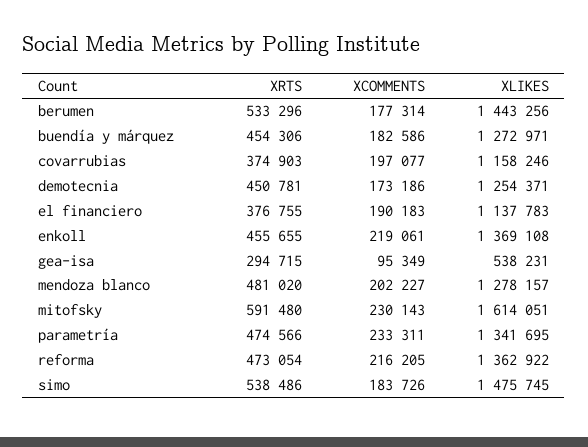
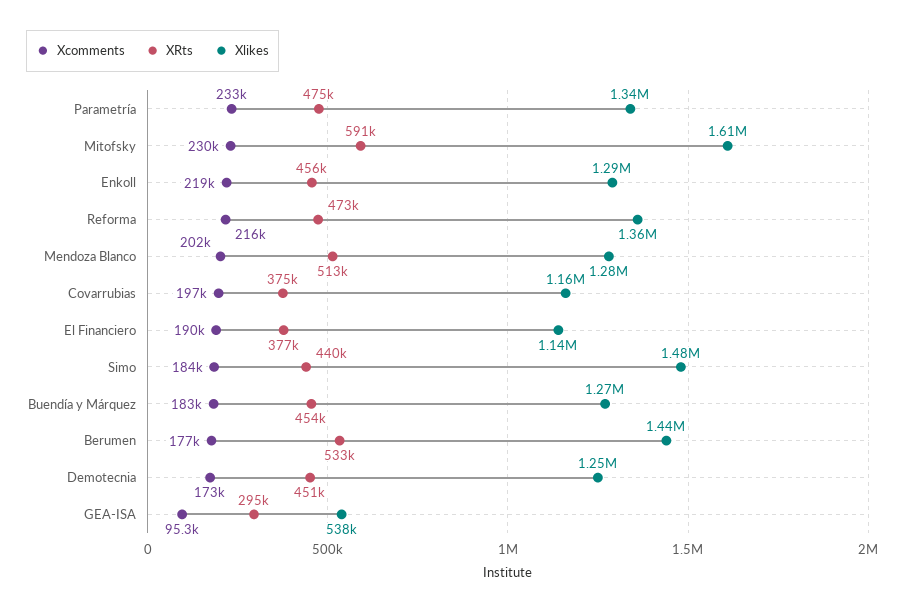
XLIKES, enkoll: 1369108 -> 1290000
XRTS, mendoza blanco: 481020 -> 513000
XRTS, simo: 538486 -> 440000

